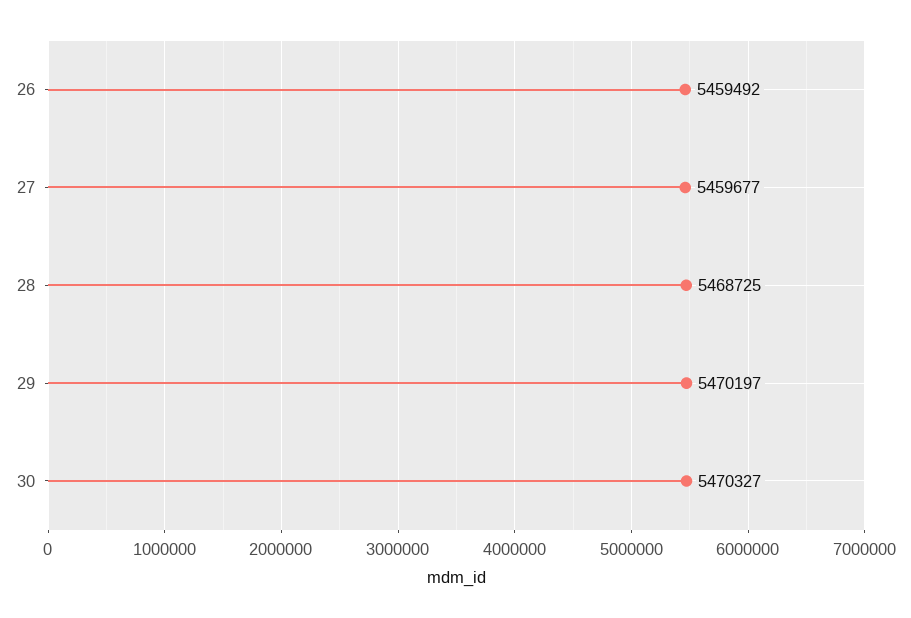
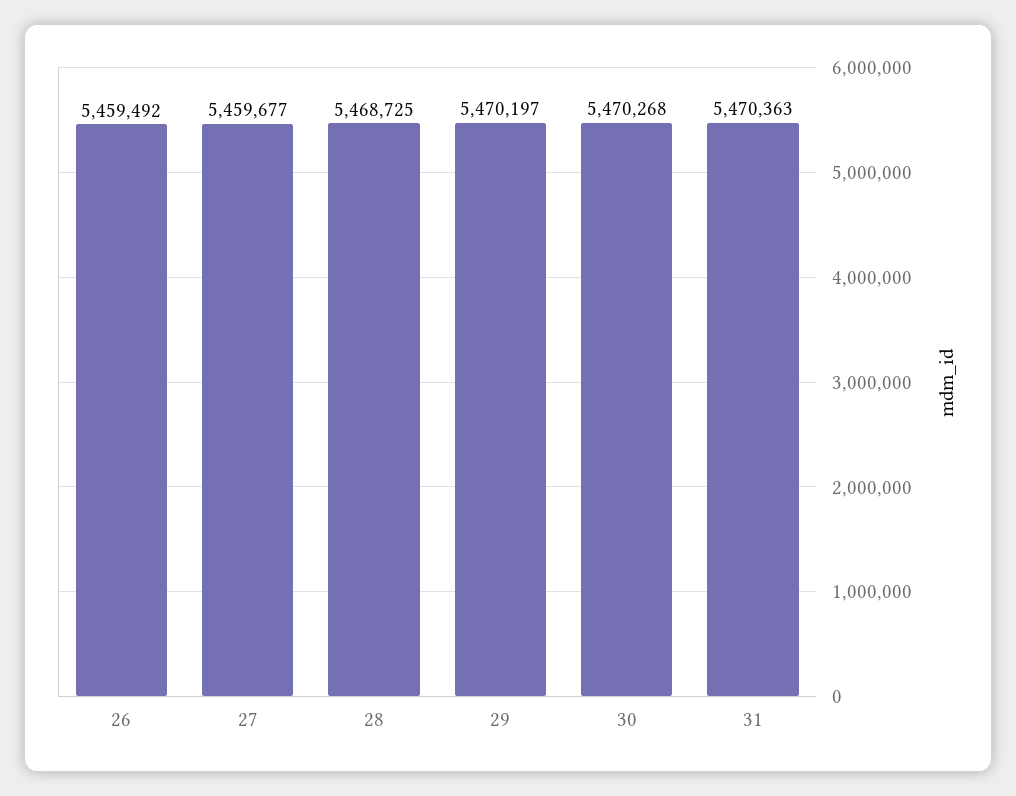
30: 5470327 -> 5470268
31: none -> 5470363

